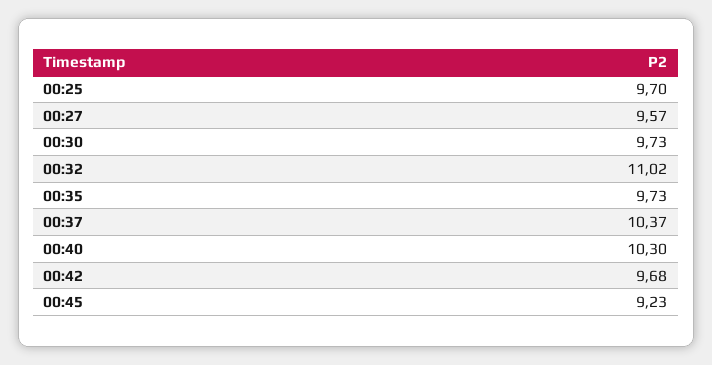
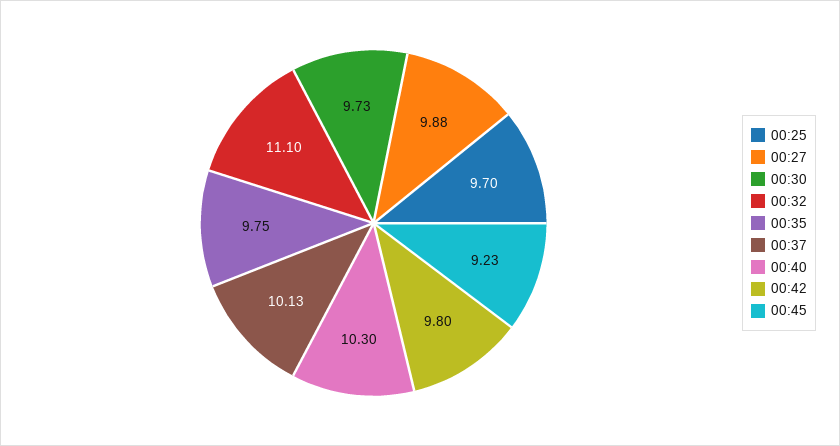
00:27: 9.57 -> 9.88
00:32: 11.02 -> 11.1
00:35: 9.73 -> 9.75
00:37: 10.37 -> 10.13
00:42: 9.68 -> 9.8

